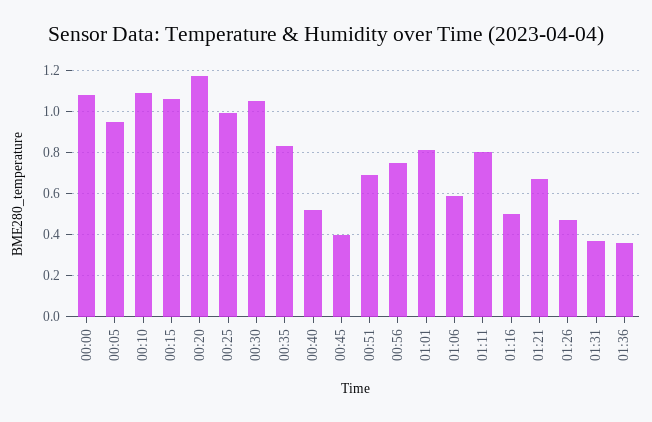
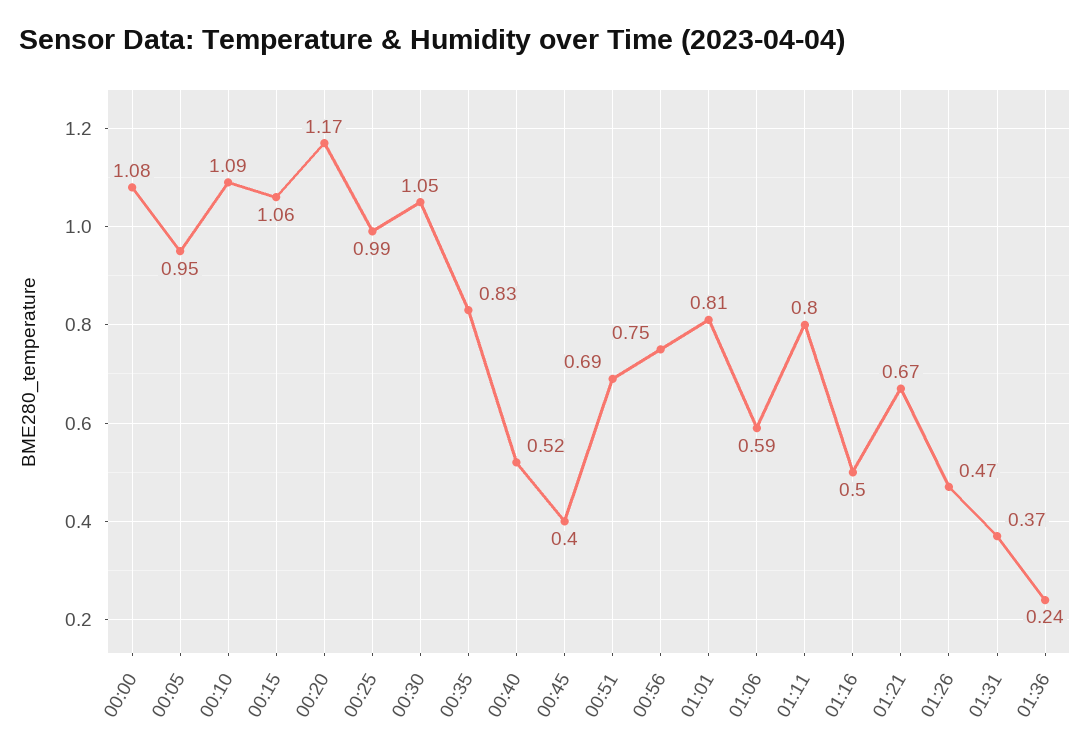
01:36: 0.35 -> 0.24

